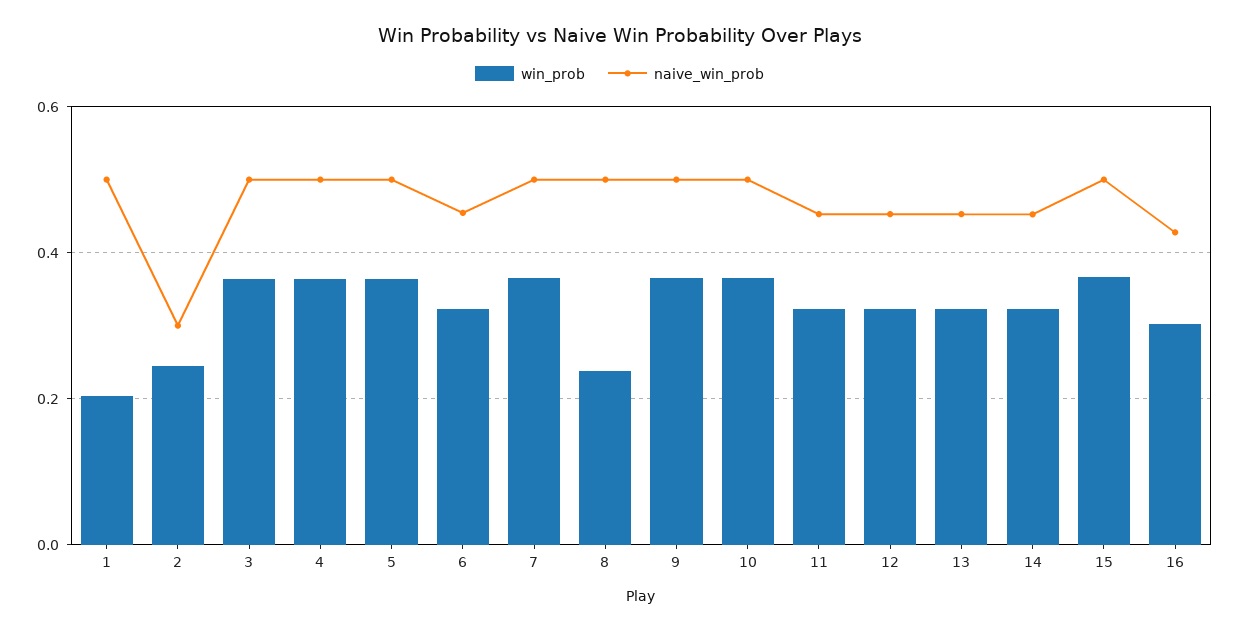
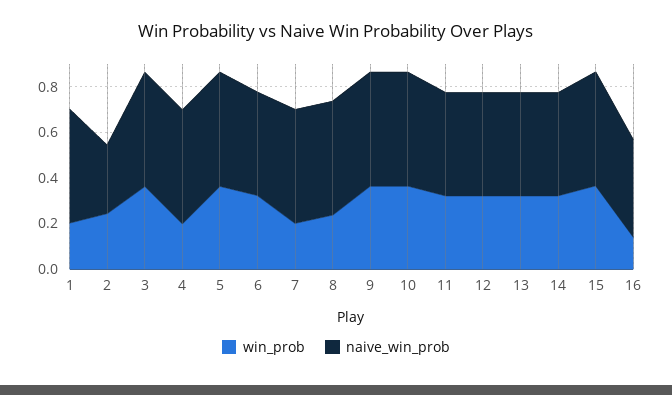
win_prob, 4: 0.36 -> 0.2
win_prob, 7: 0.36 -> 0.2
win_prob, 16: 0.3 -> 0.15

